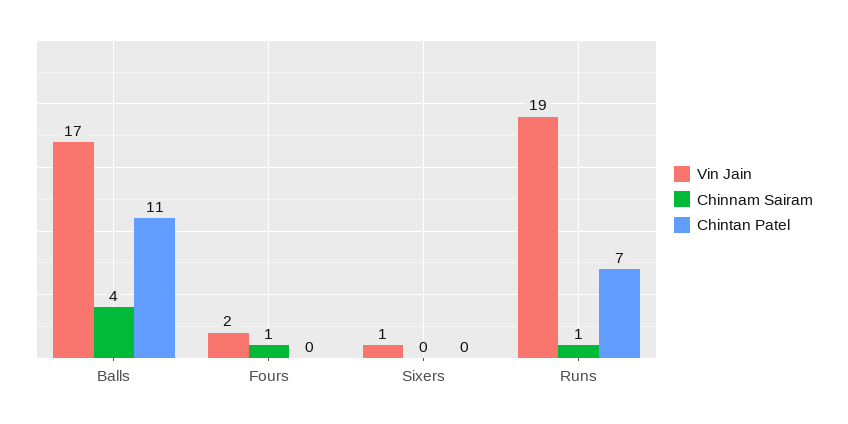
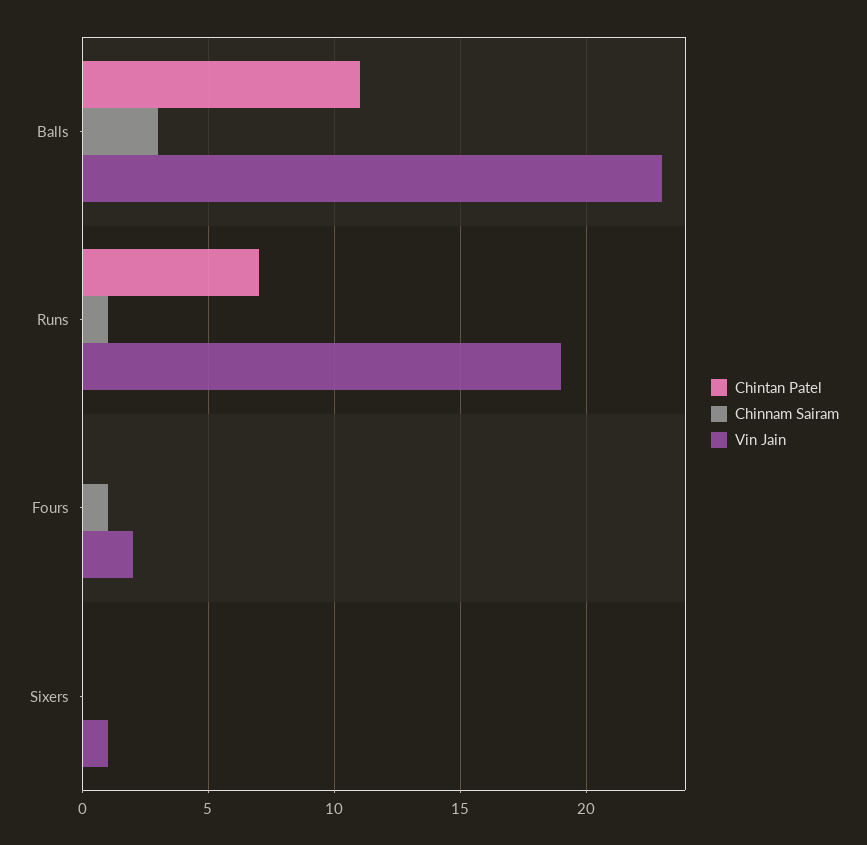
Vin Jain, Balls: 17 -> 23
Chinnam Sairam, Balls: 4 -> 3

